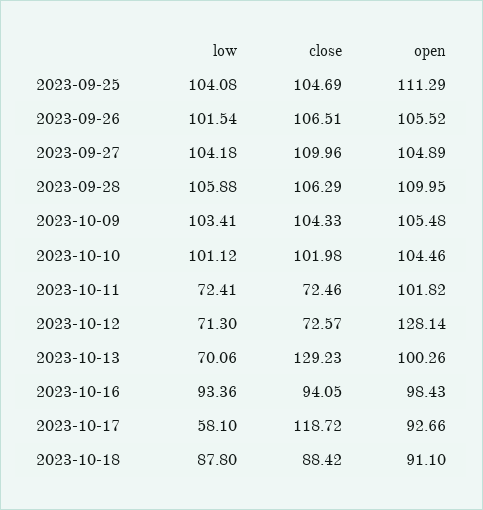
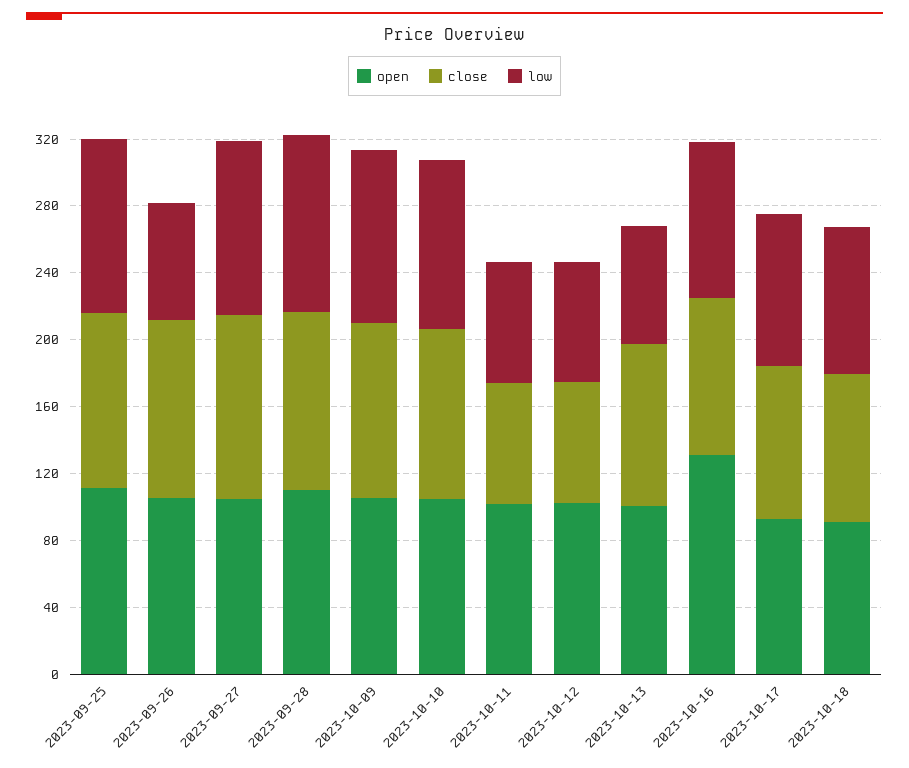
low, 2023-09-26: 101.54 -> 70
open, 2023-10-12: 128.14 -> 100
close, 2023-10-13: 129.23 -> 100
open, 2023-10-16: 98.43 -> 130
low, 2023-10-17: 58.1 -> 90
close, 2023-10-17: 118.72 -> 90

